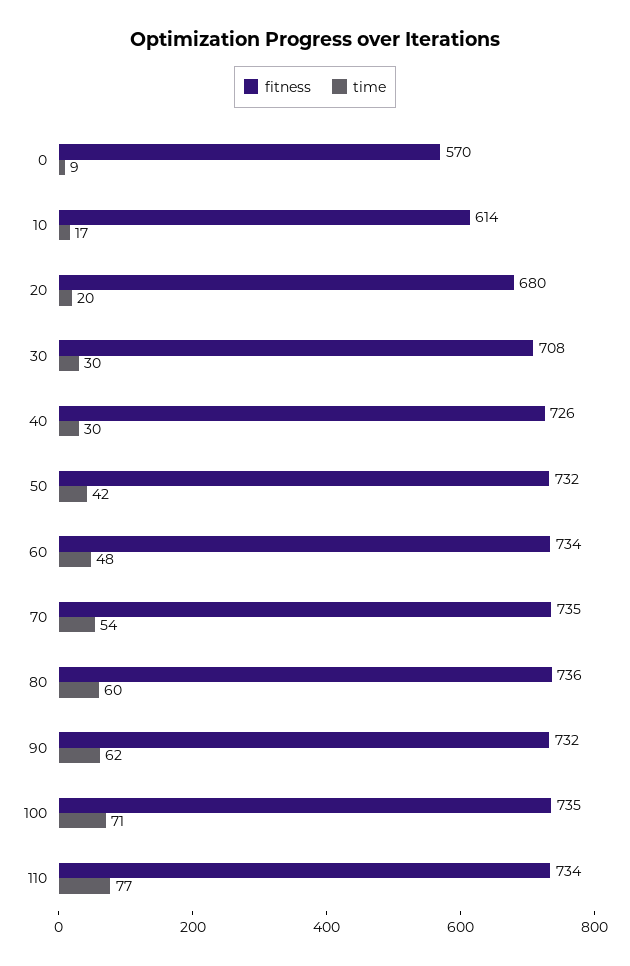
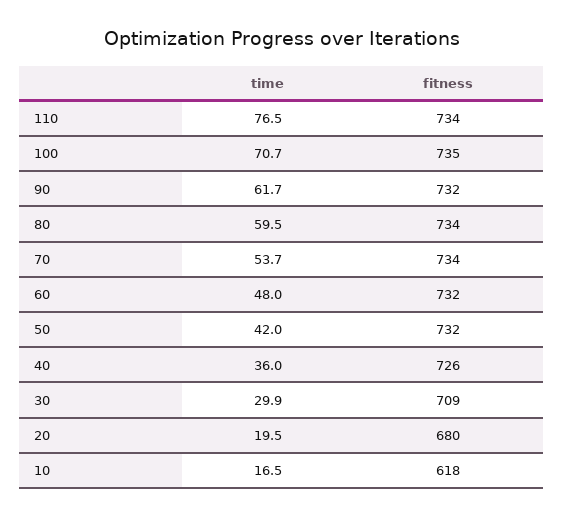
fitness, 0: 570 -> none
time, 0: 9 -> none
fitness, 10: 614 -> 618
fitness, 30: 708 -> 709
time, 40: 30 -> 36
fitness, 60: 734 -> 732
fitness, 70: 735 -> 734
fitness, 80: 736 -> 734

